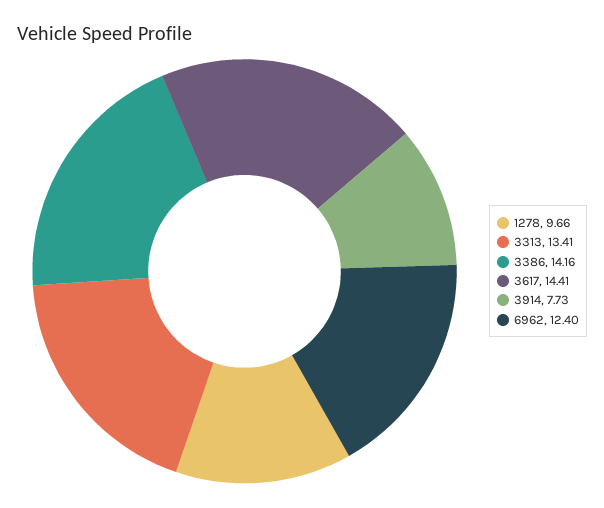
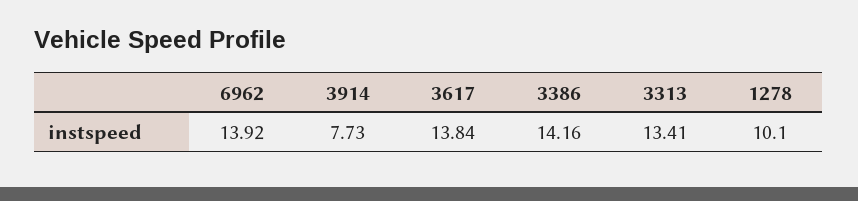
1278: 9.66 -> 10.1
3617: 14.41 -> 13.84
6962: 12.4 -> 13.92

